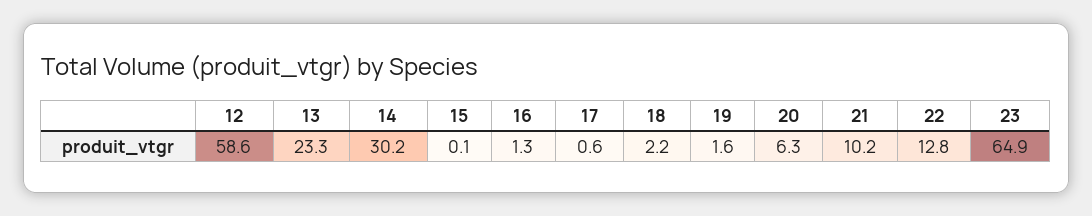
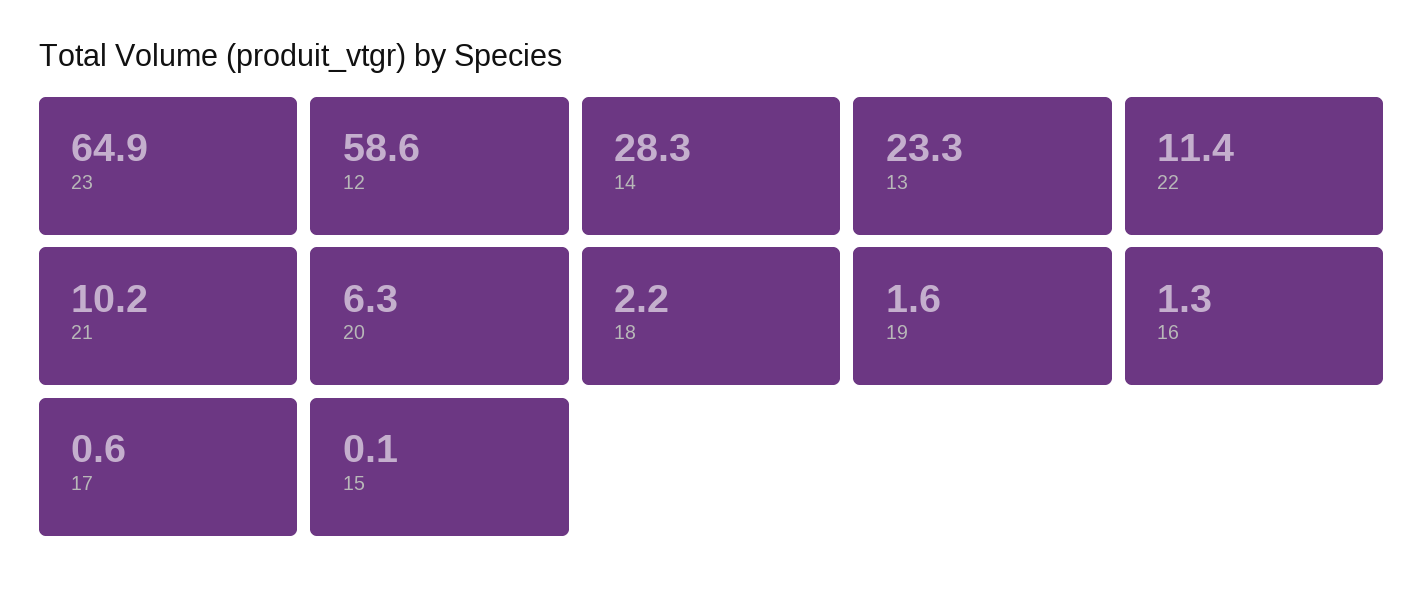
14: 30.2 -> 28.3
22: 12.8 -> 11.4

